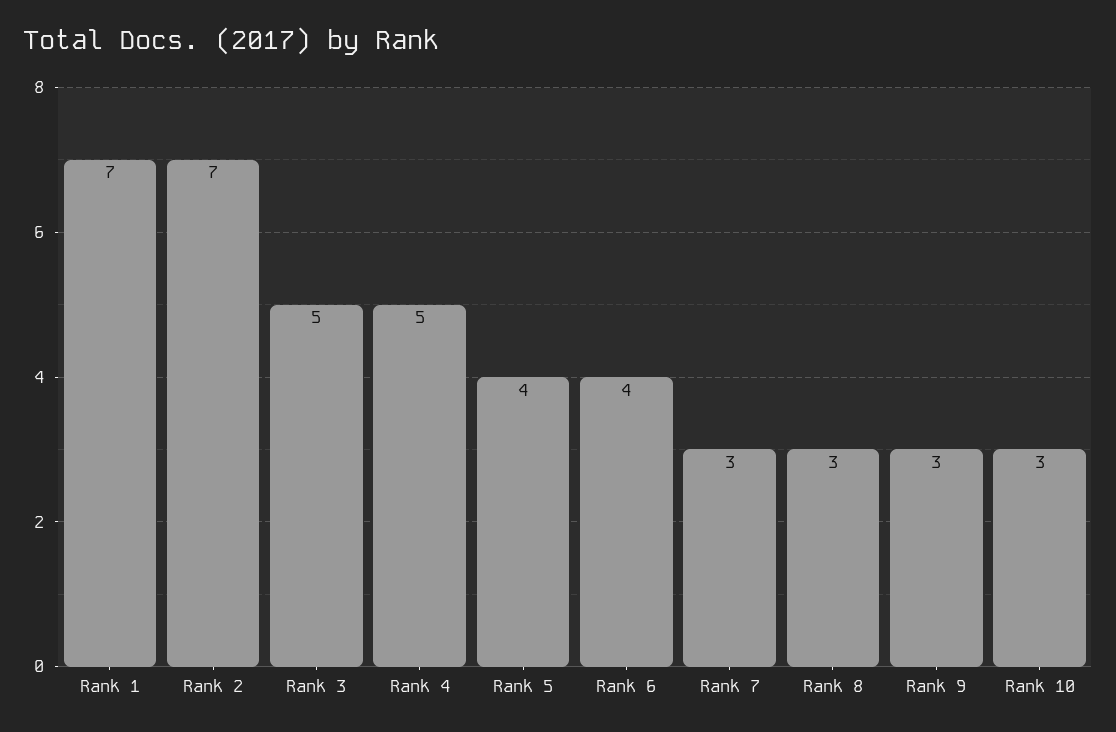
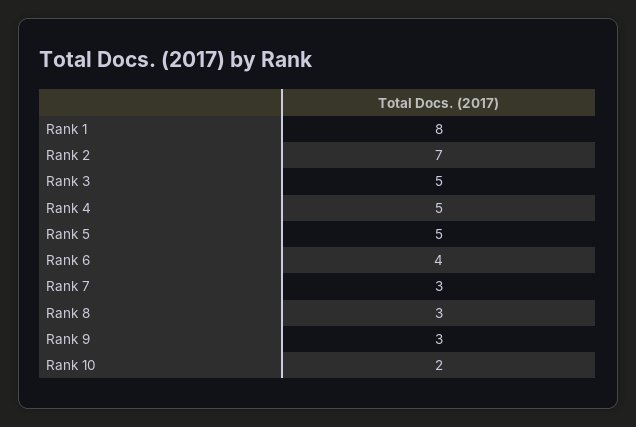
Rank 1: 7 -> 8
Rank 5: 4 -> 5
Rank 10: 3 -> 2

